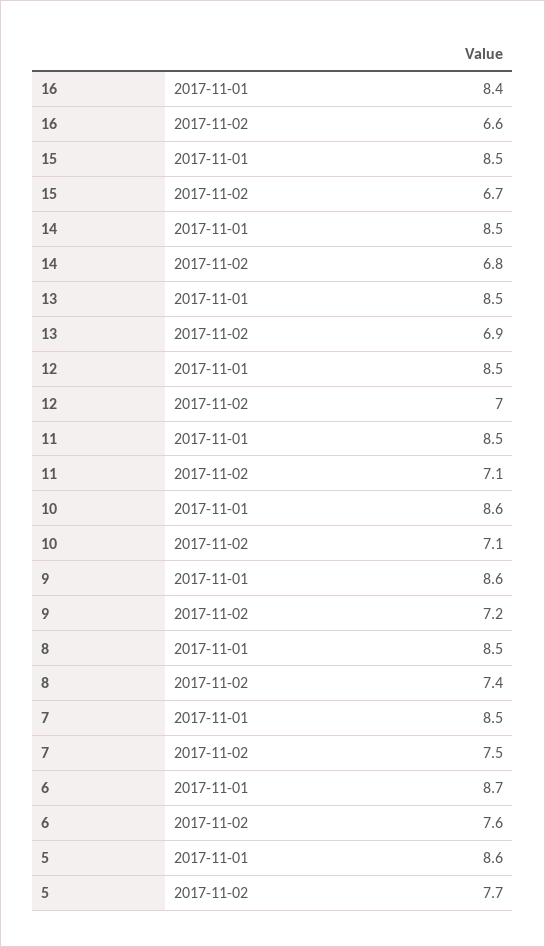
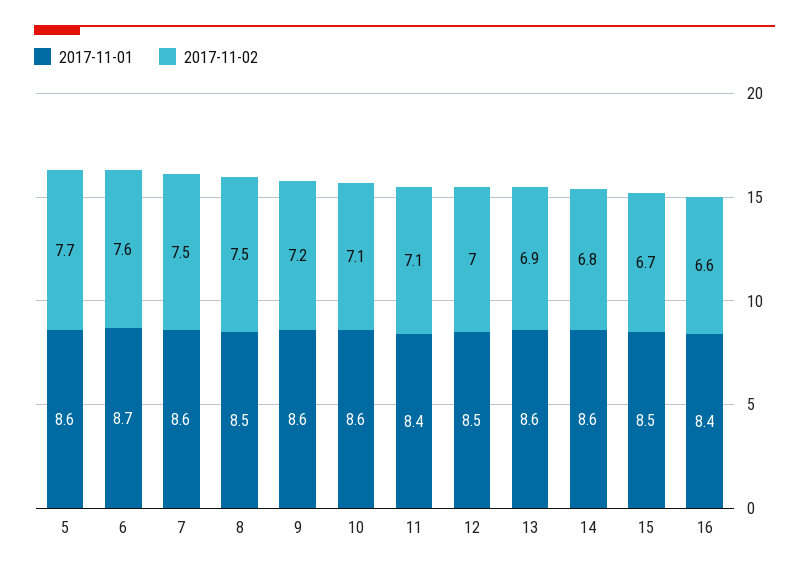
2017-11-01, 14: 8.5 -> 8.6
2017-11-01, 13: 8.5 -> 8.6
2017-11-01, 11: 8.5 -> 8.4
2017-11-02, 8: 7.4 -> 7.5
2017-11-01, 7: 8.5 -> 8.6

